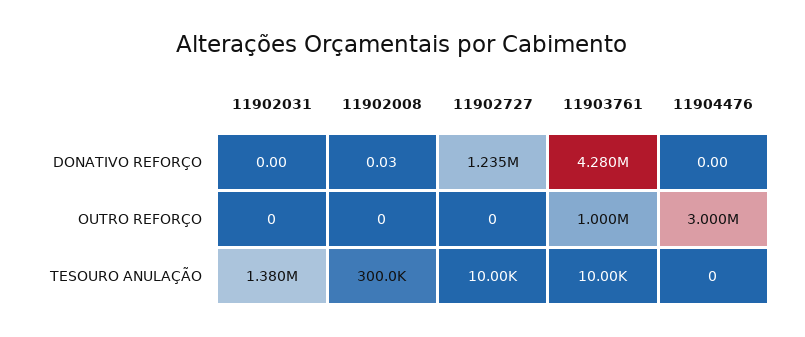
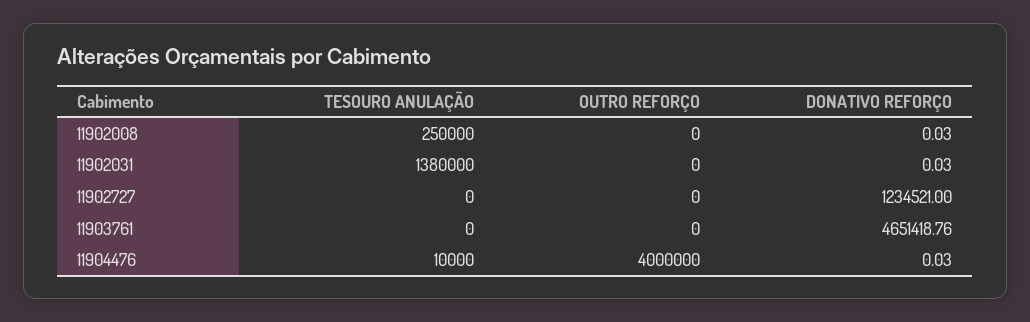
11902031, DONATIVO REFORÇO: 0 -> 0.03
11903761, DONATIVO REFORÇO: 4280000 -> 4651418.76
11904476, DONATIVO REFORÇO: 0 -> 0.03
11903761, OUTRO REFORÇO: 1000000 -> 0
11904476, OUTRO REFORÇO: 3000000 -> 4000000
11902008, TESOURO ANULAÇÃO: 300000 -> 250000
11902727, TESOURO ANULAÇÃO: 10000 -> 0
11903761, TESOURO ANULAÇÃO: 10000 -> 0
11904476, TESOURO ANULAÇÃO: 0 -> 10000

